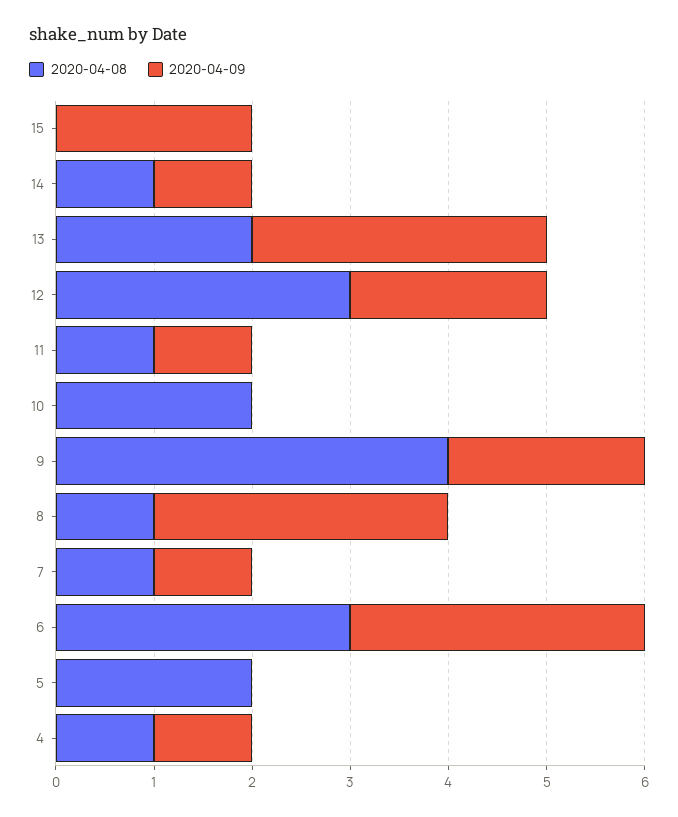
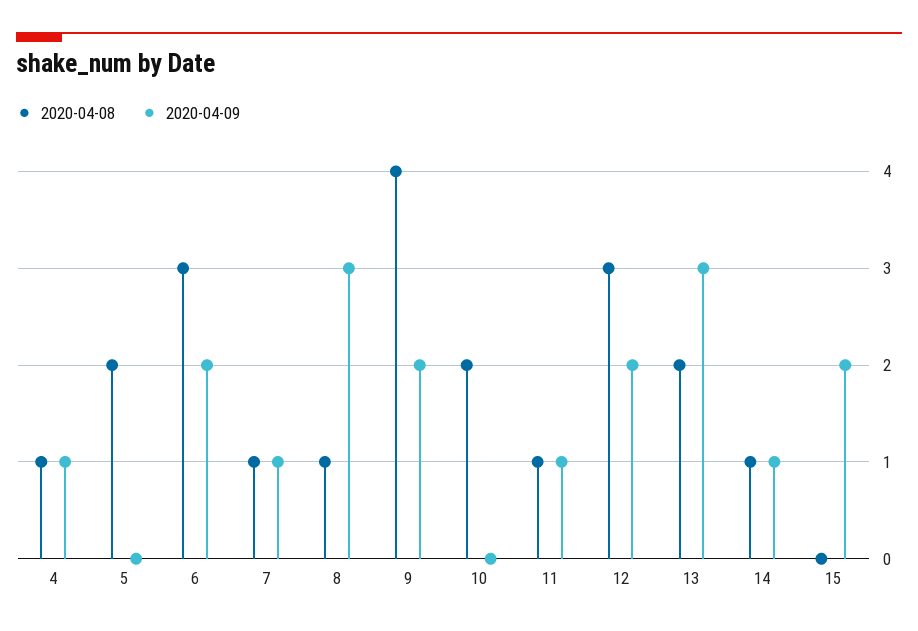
2020-04-09, 6: 3 -> 2

